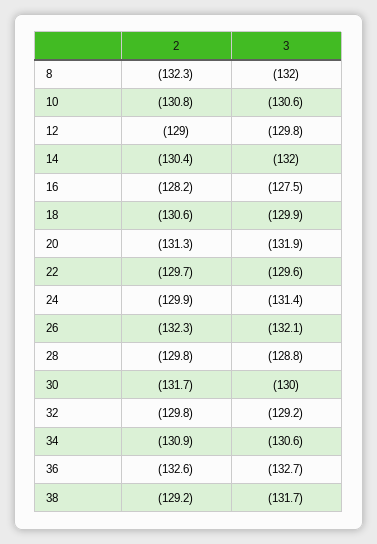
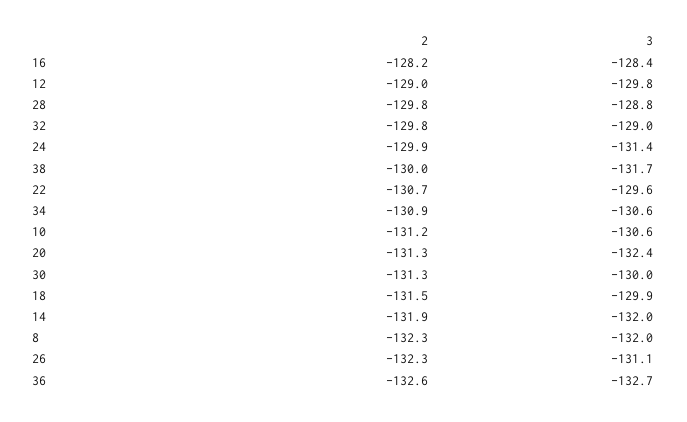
2, 10: -130.8 -> -131.2
2, 14: -130.4 -> -131.9
3, 16: -127.5 -> -128.4
2, 18: -130.6 -> -131.5
3, 20: -131.9 -> -132.4
2, 22: -129.7 -> -130.7
3, 26: -132.1 -> -131.1
2, 30: -131.7 -> -131.3
3, 32: -129.2 -> -129
2, 38: -129.2 -> -130

